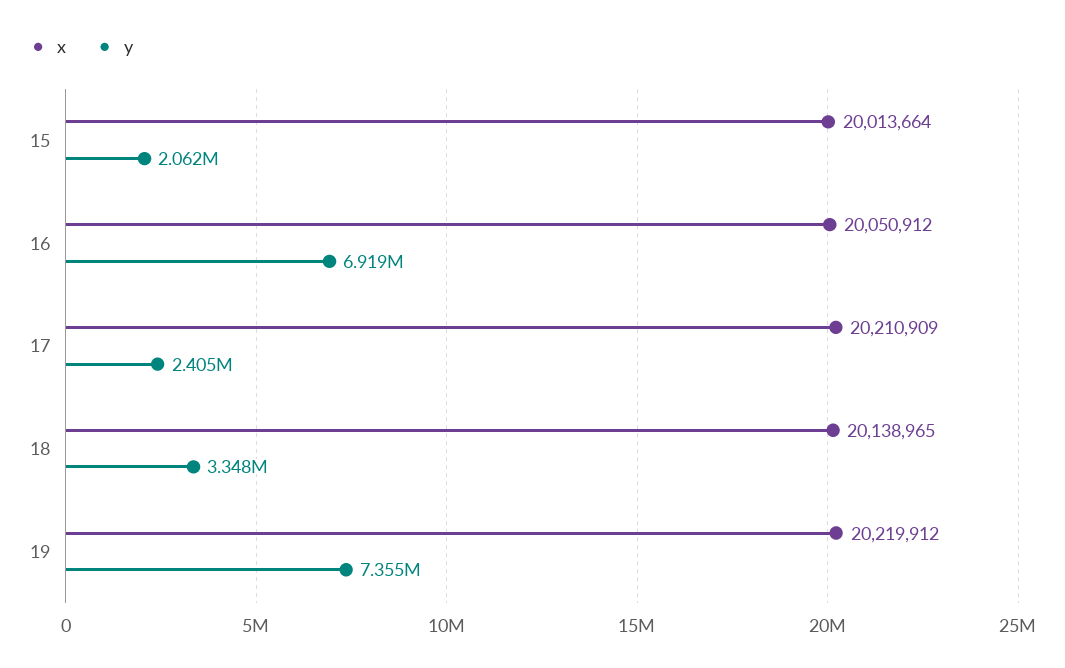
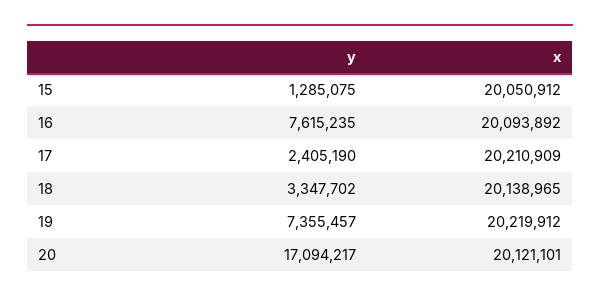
x, 15: 20013664 -> 20050912
y, 15: 2062000 -> 1285075
x, 16: 20050912 -> 20093892
y, 16: 6919000 -> 7615235
y, 20: none -> 17094217
x, 20: none -> 20121101

